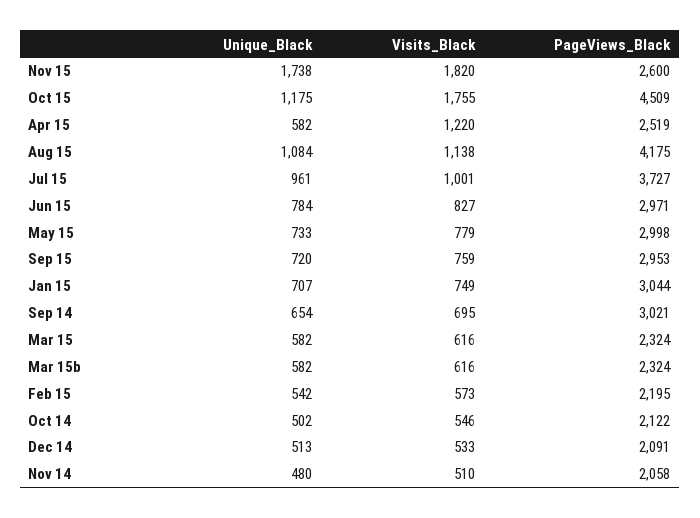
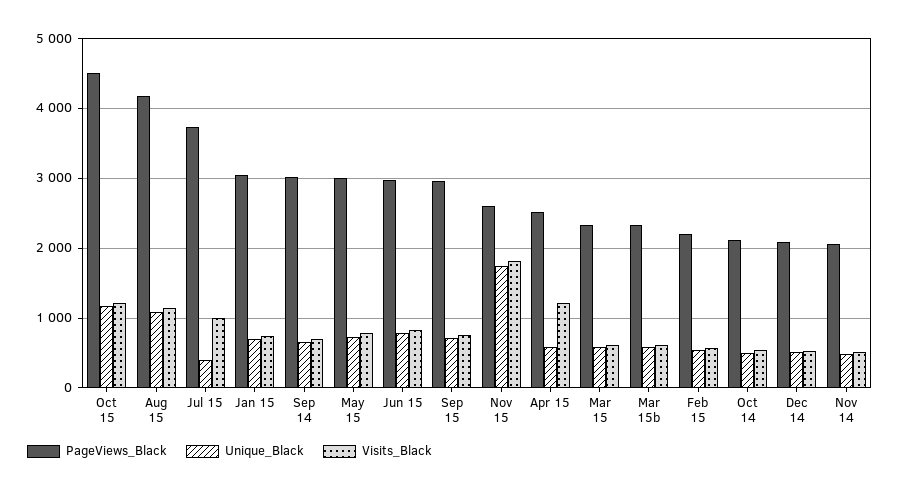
Visits_Black, Oct 15: 1755 -> 1200
Unique_Black, Jul 15: 961 -> 400

